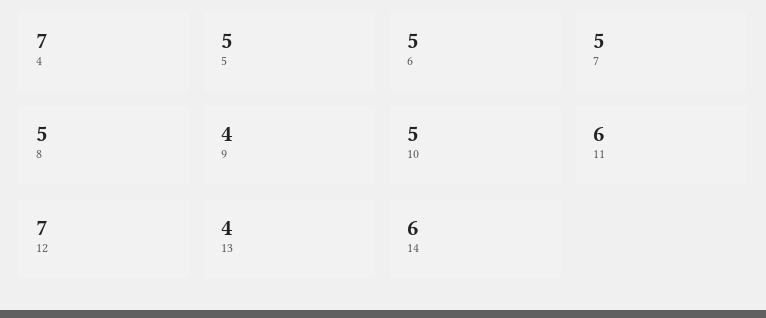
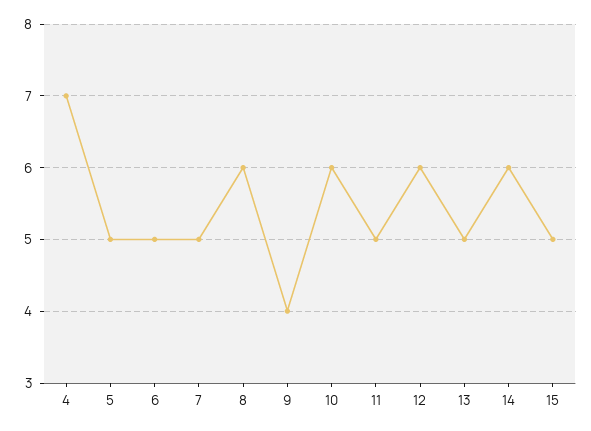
8: 5 -> 6
10: 5 -> 6
11: 6 -> 5
12: 7 -> 6
13: 4 -> 5
15: none -> 5

